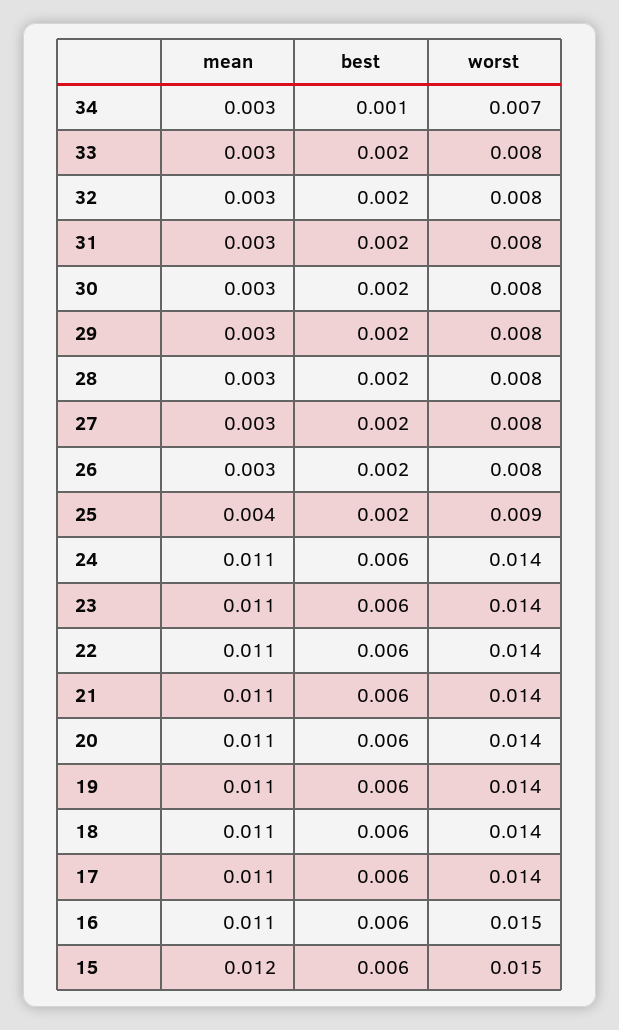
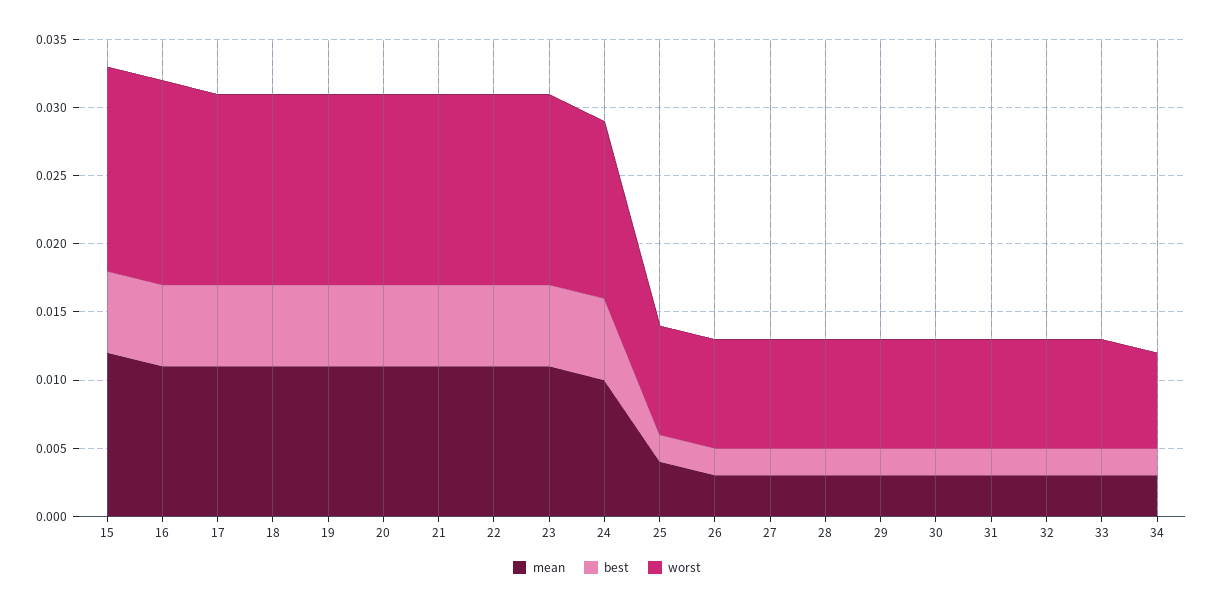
best, 34: 0.001 -> 0.002
worst, 25: 0.009 -> 0.008
mean, 24: 0.011 -> 0.01
worst, 24: 0.014 -> 0.013

